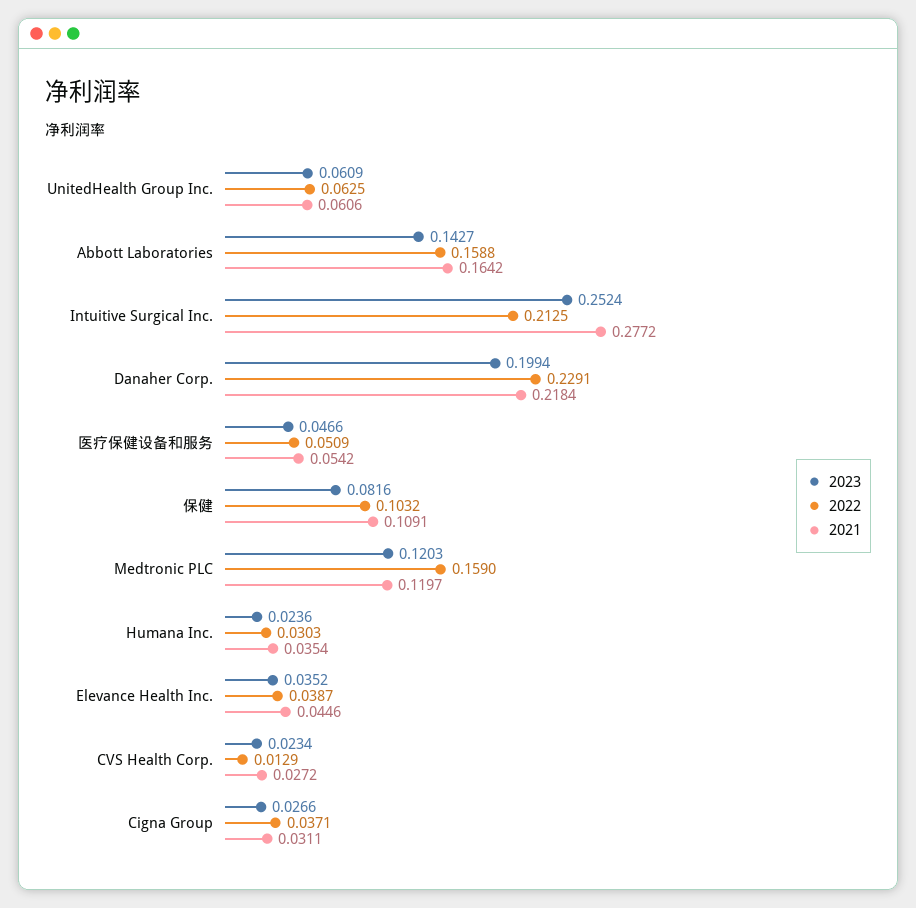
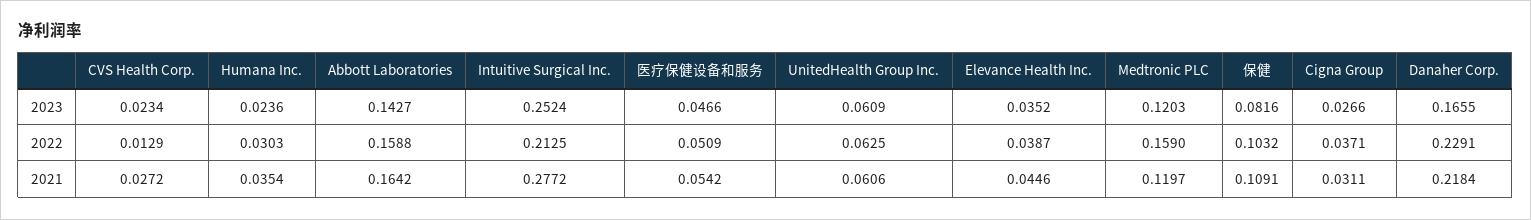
2023, Danaher Corp.: 0.1994 -> 0.1655

